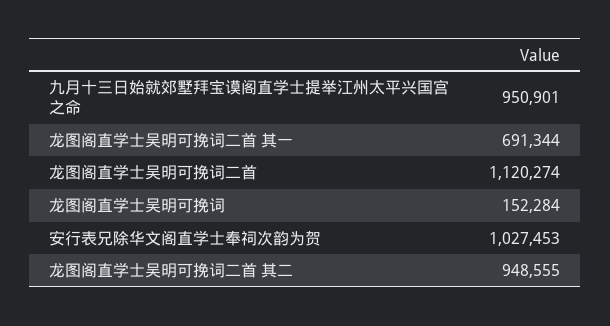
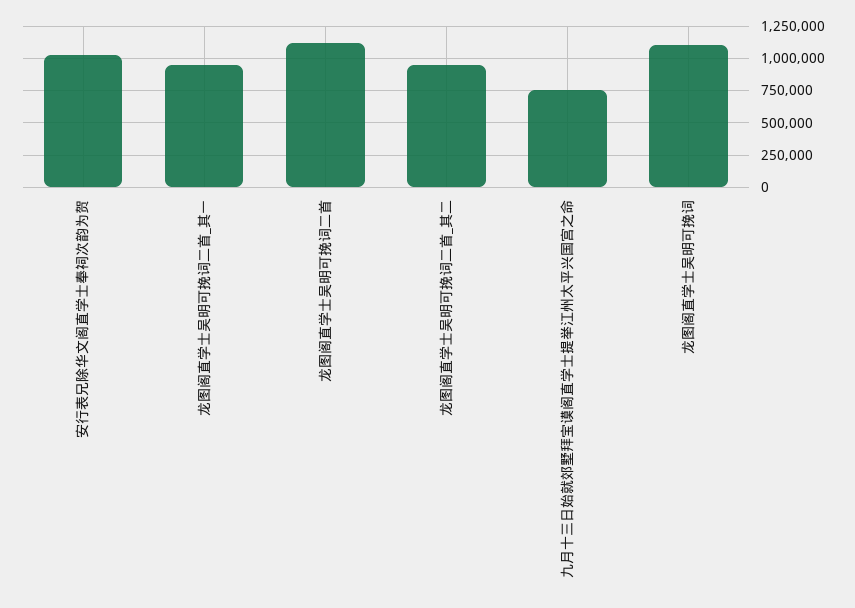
九月十三日始就郊墅拜宝谟阁直学士提举江州太平兴国宫之命: 950901 -> 750000
龙图阁直学士吴明可挽词二首 其一: 691344 -> 950000
龙图阁直学士吴明可挽词: 152284 -> 1100000

